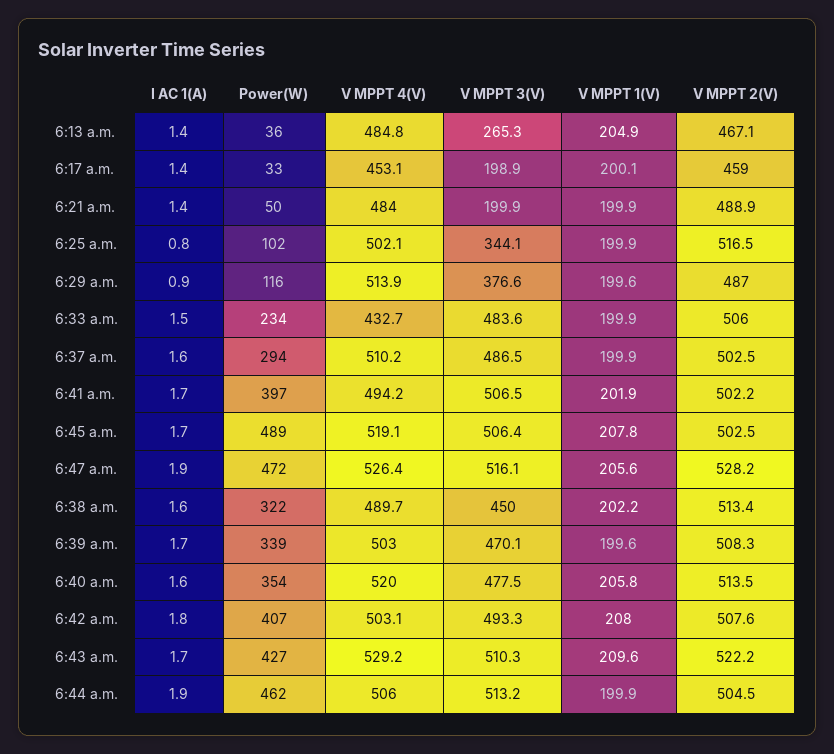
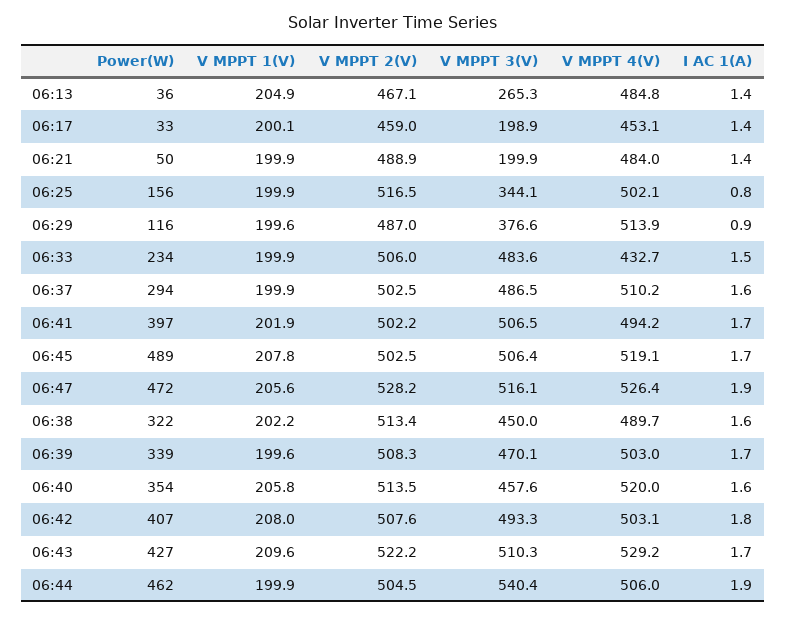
Power(W), 6:25 a.m.: 102 -> 156
V MPPT 3(V), 6:40 a.m.: 477.5 -> 457.6
V MPPT 3(V), 6:44 a.m.: 513.2 -> 540.4

